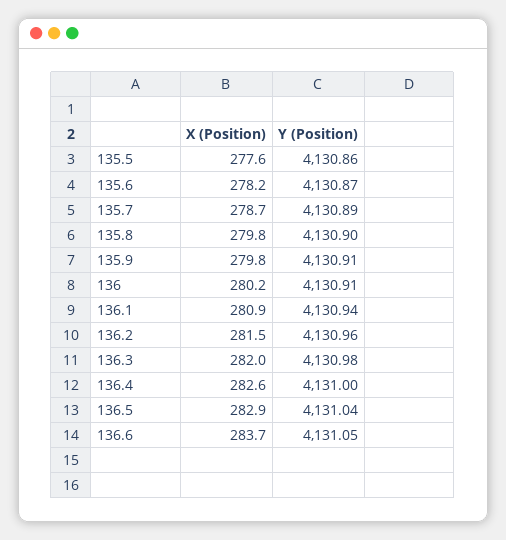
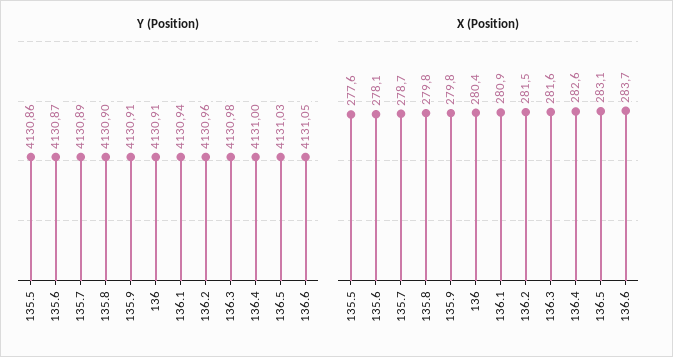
X (Position), 135.6: 278.2 -> 278.1
X (Position), 136: 280.2 -> 280.4
X (Position), 136.3: 282 -> 281.6
X (Position), 136.5: 282.9 -> 283.1
Y (Position), 136.5: 4131.04 -> 4131.03

